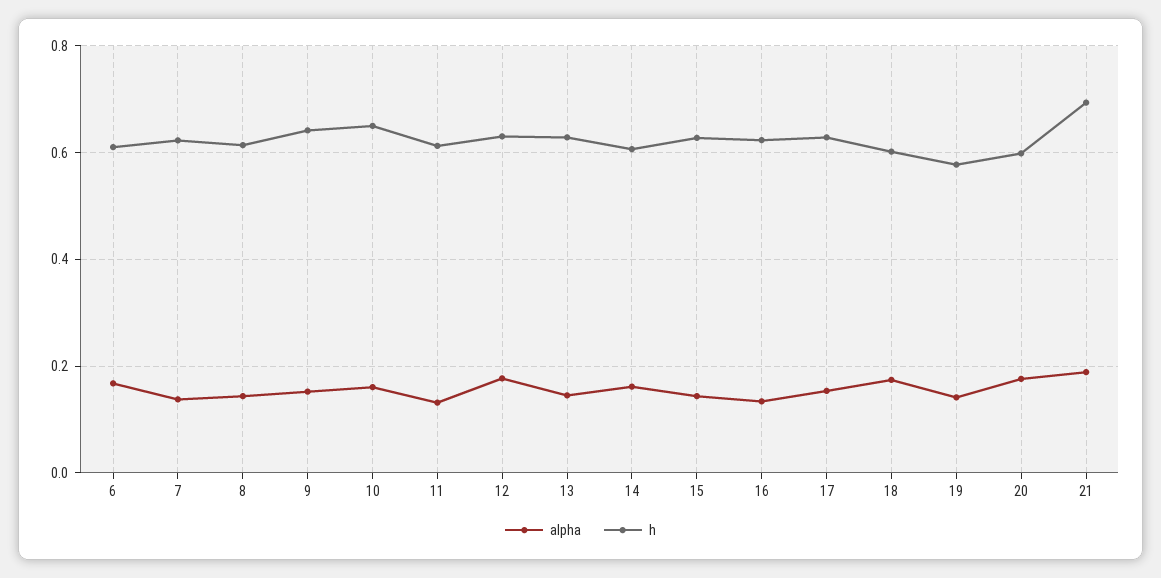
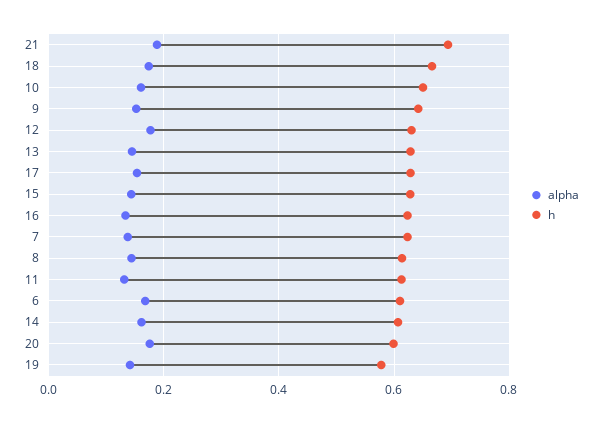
h, 18: 0.6 -> 0.66

